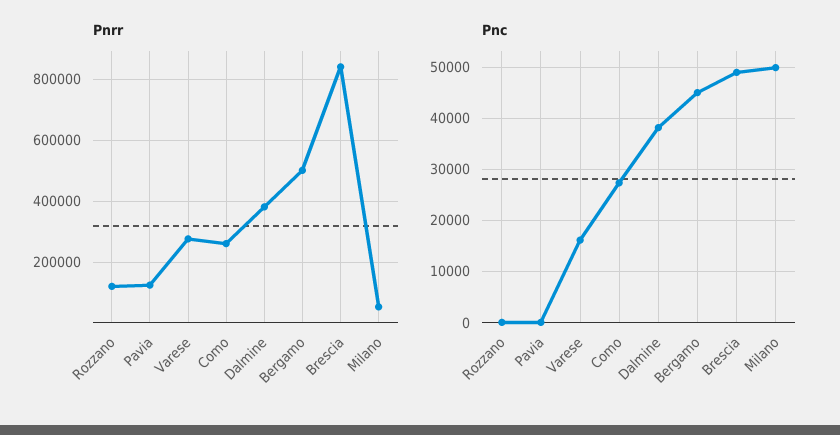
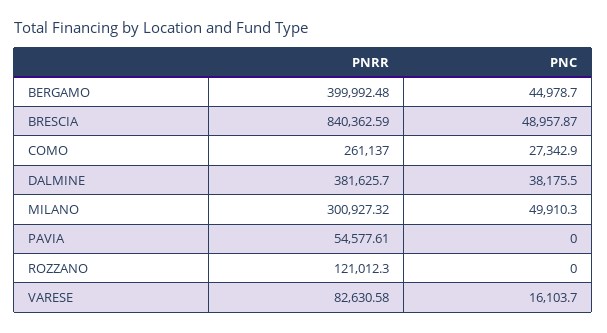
Pnrr, Pavia: 120000 -> 54577.61
Pnrr, Varese: 280000 -> 82630.58
Pnrr, Bergamo: 500000 -> 399992.48
Pnrr, Milano: 60000 -> 300927.32

